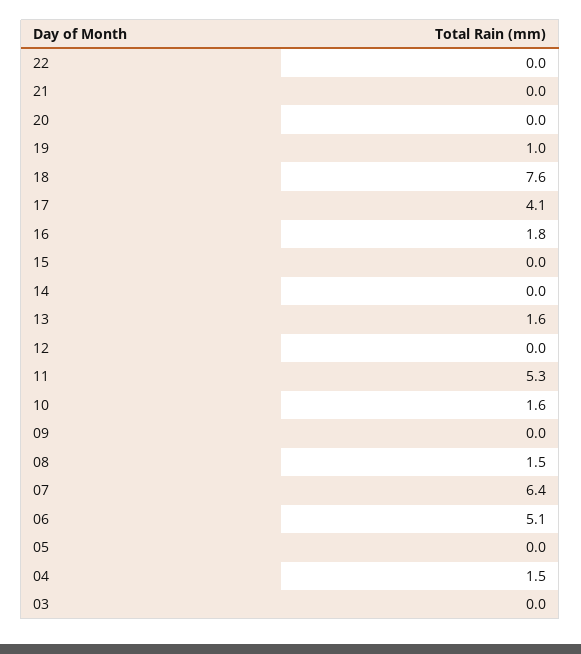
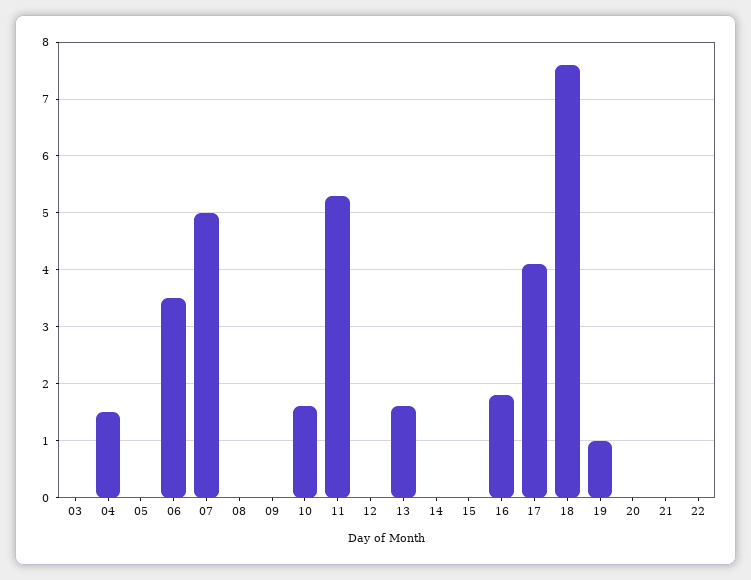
08: 1.5 -> 0
07: 6.4 -> 5
06: 5.1 -> 3.5

